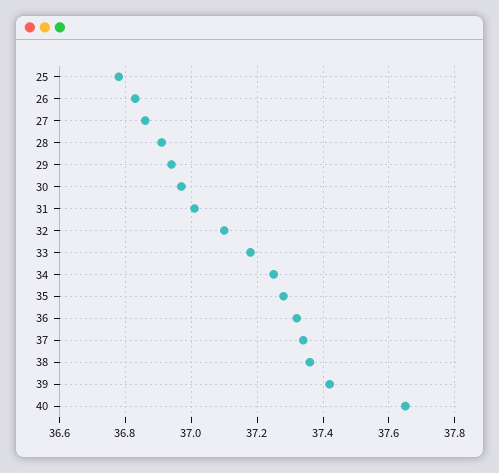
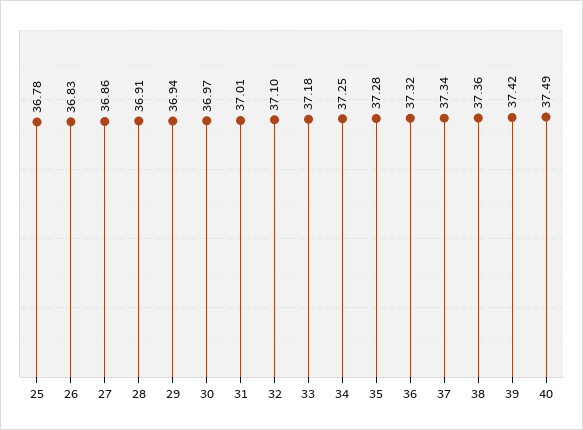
40: 37.65 -> 37.49

